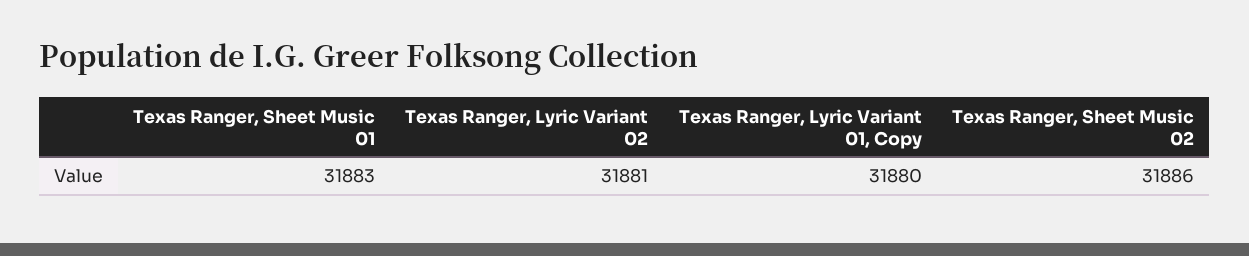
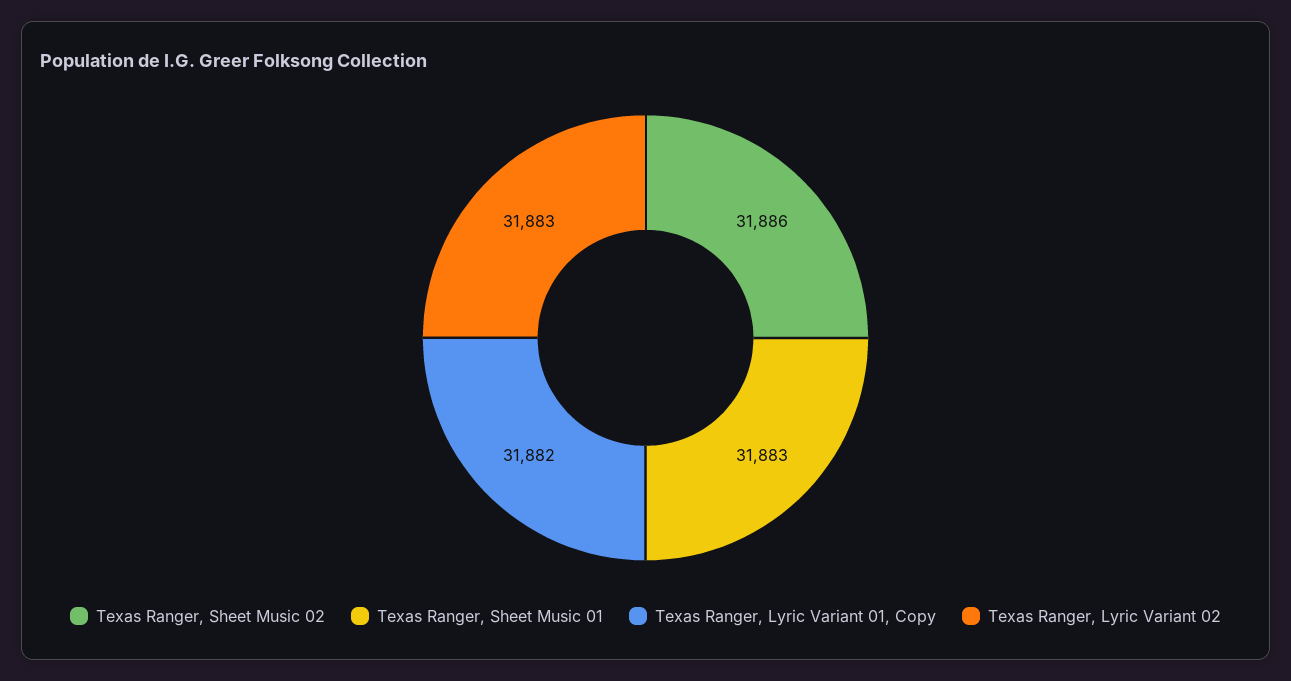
Texas Ranger, Lyric Variant 02: 31881 -> 31883
Texas Ranger, Lyric Variant 01, Copy: 31880 -> 31882

